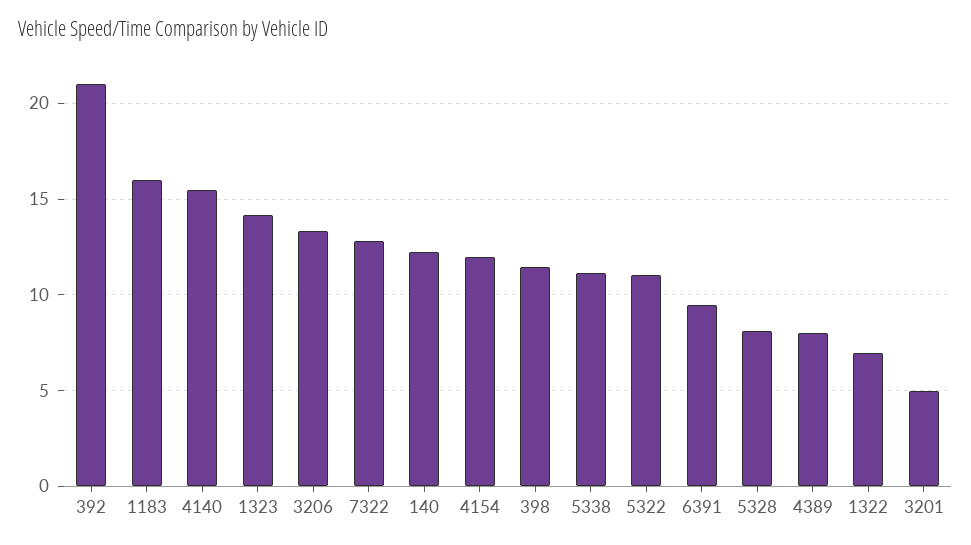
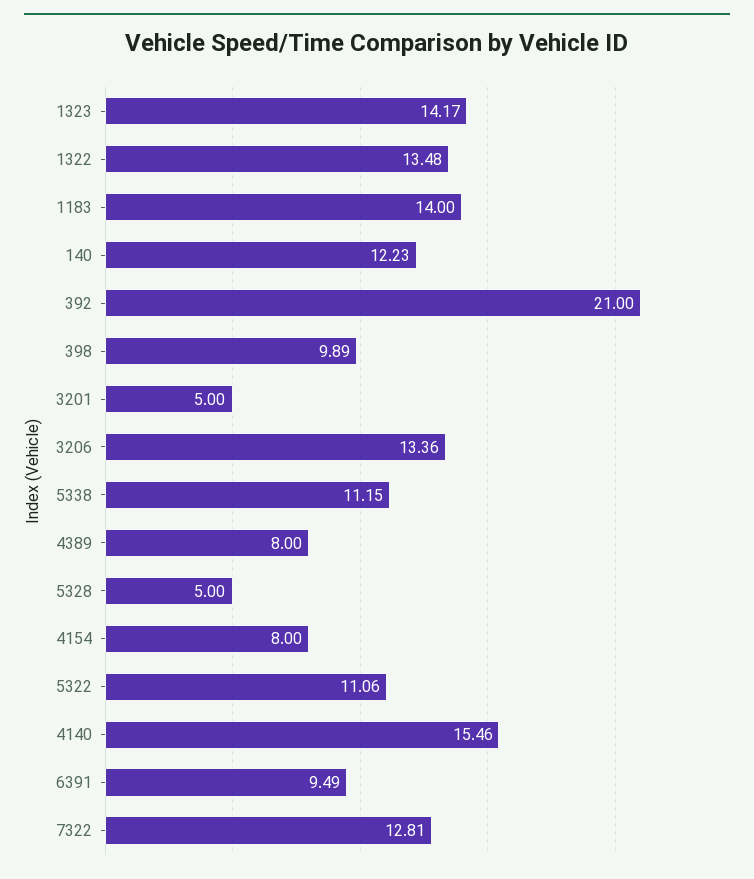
1183: 16 -> 14
4154: 12 -> 8
398: 11.5 -> 9.89
5328: 8 -> 5
1322: 7 -> 13.48

